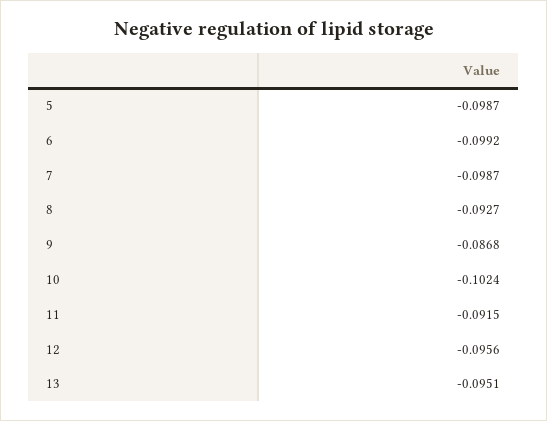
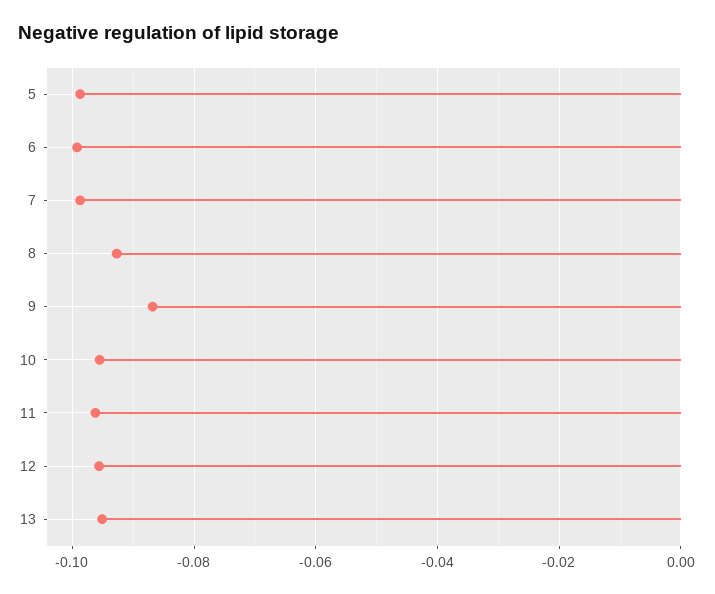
10: -0.1024 -> -0.096
11: -0.0915 -> -0.096

